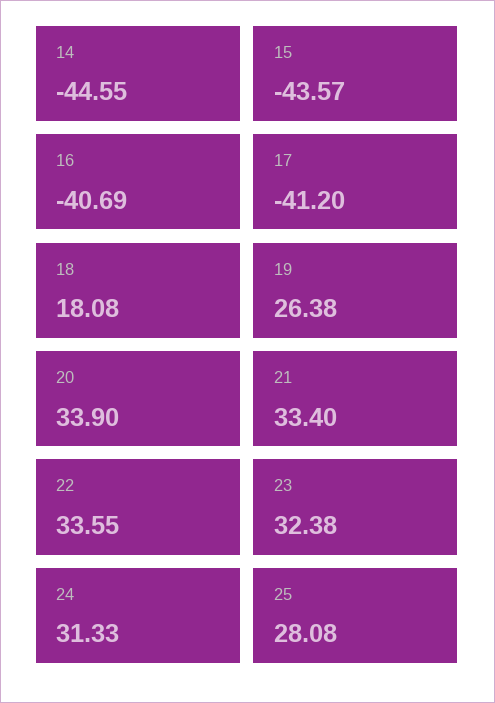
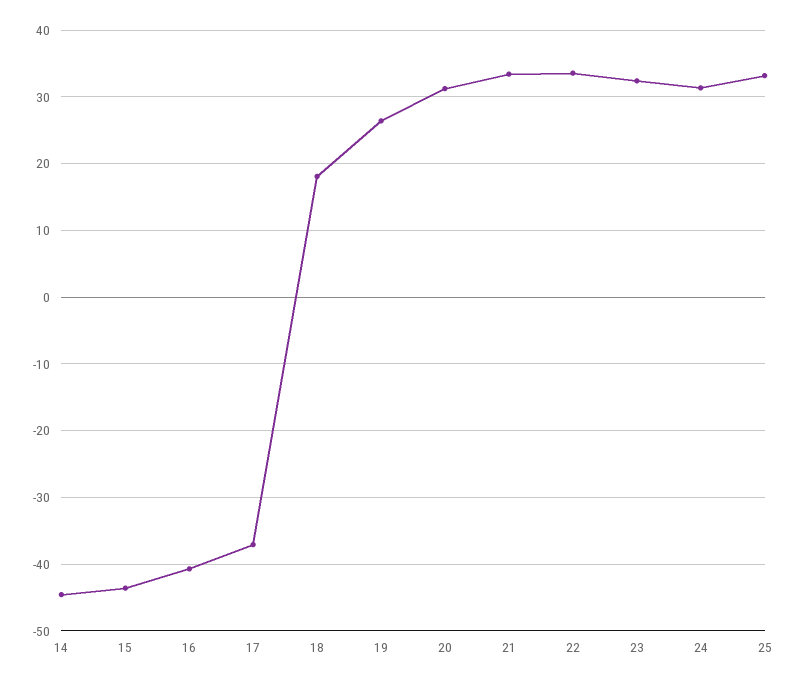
17: -41.2 -> -37
20: 33.9 -> 31
25: 28.08 -> 33

